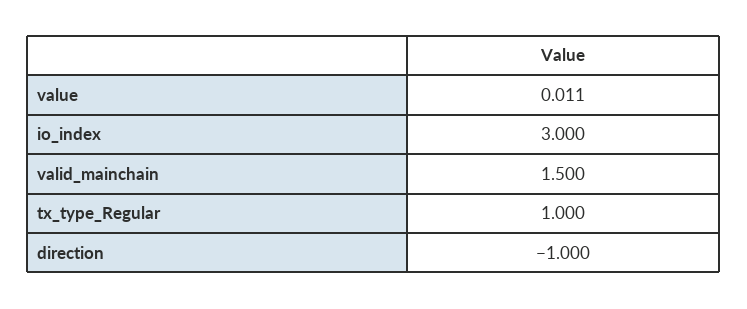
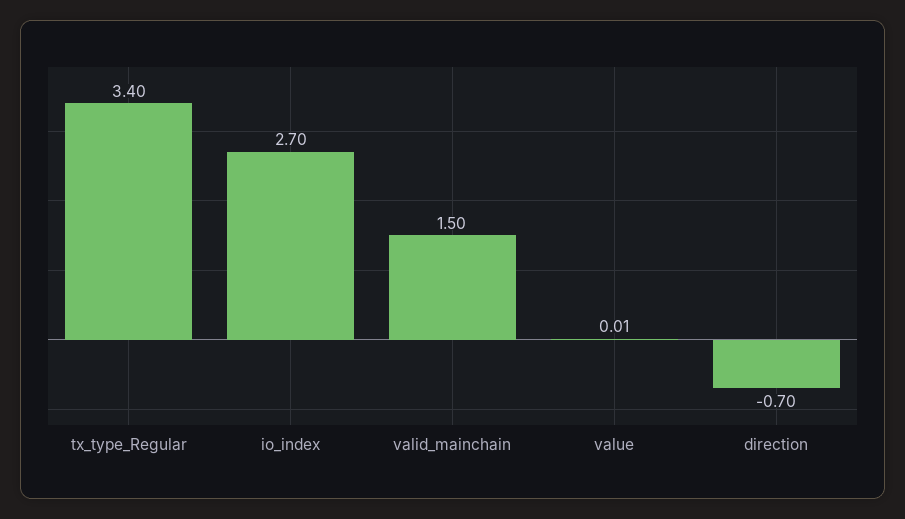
io_index: 3 -> 2.7
tx_type_Regular: 1 -> 3.4
direction: -1 -> -0.7

